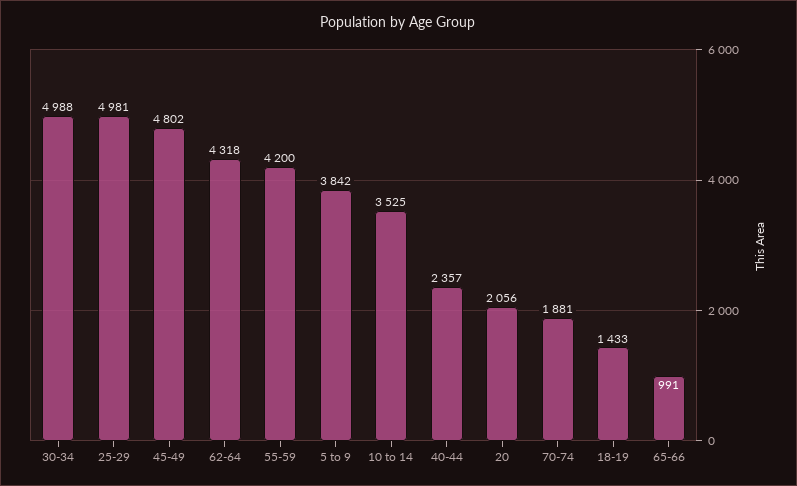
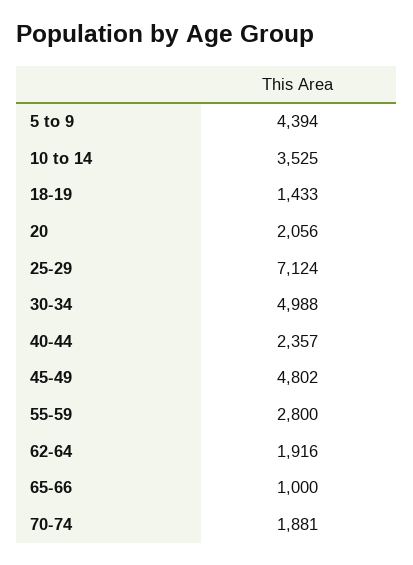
25-29: 4981 -> 7124
62-64: 4318 -> 1916
55-59: 4200 -> 2800
5 to 9: 3842 -> 4394
65-66: 991 -> 1000

